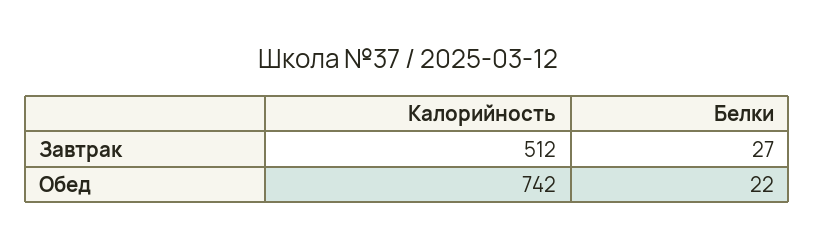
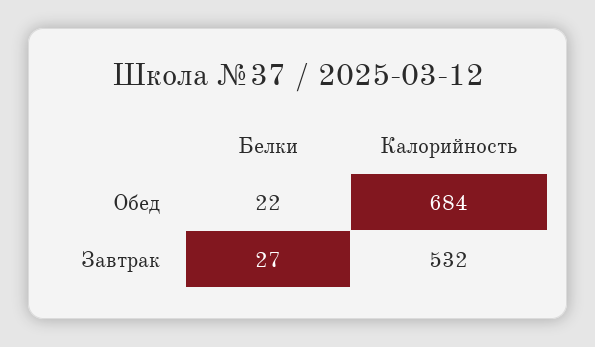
Калорийность, Завтрак: 512 -> 532
Калорийность, Обед: 742 -> 684

